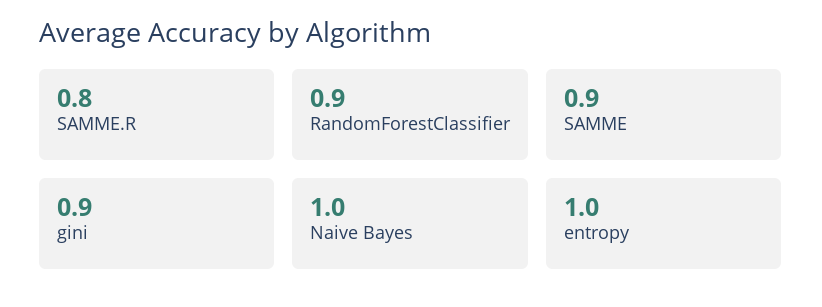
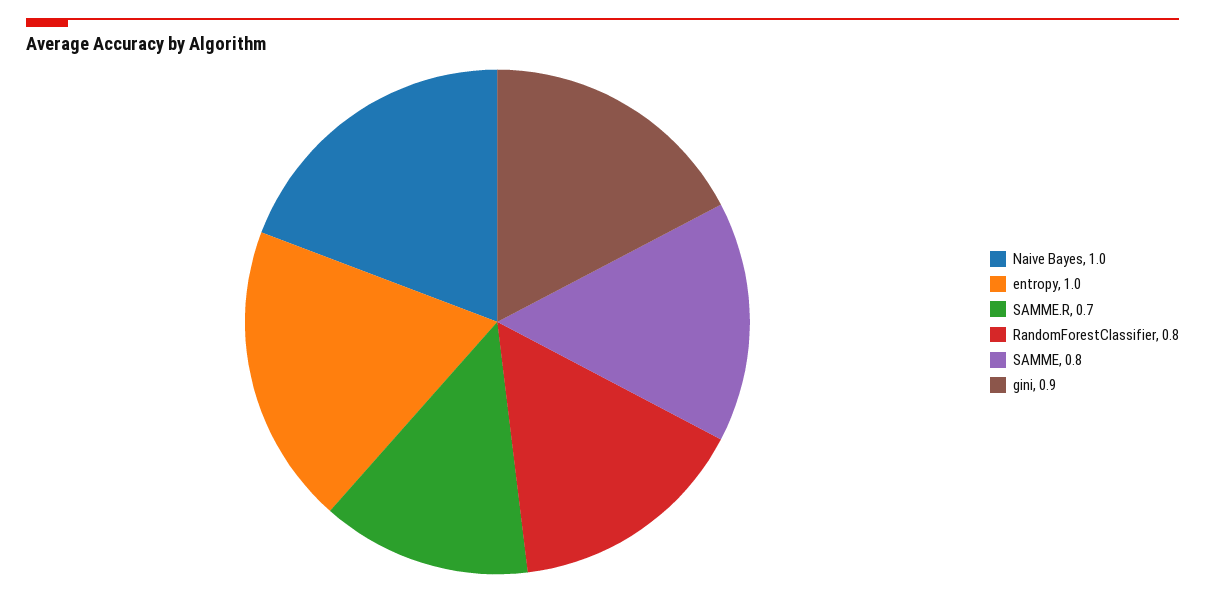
SAMME.R: 0.8 -> 0.7
RandomForestClassifier: 0.9 -> 0.8
SAMME: 0.9 -> 0.8

